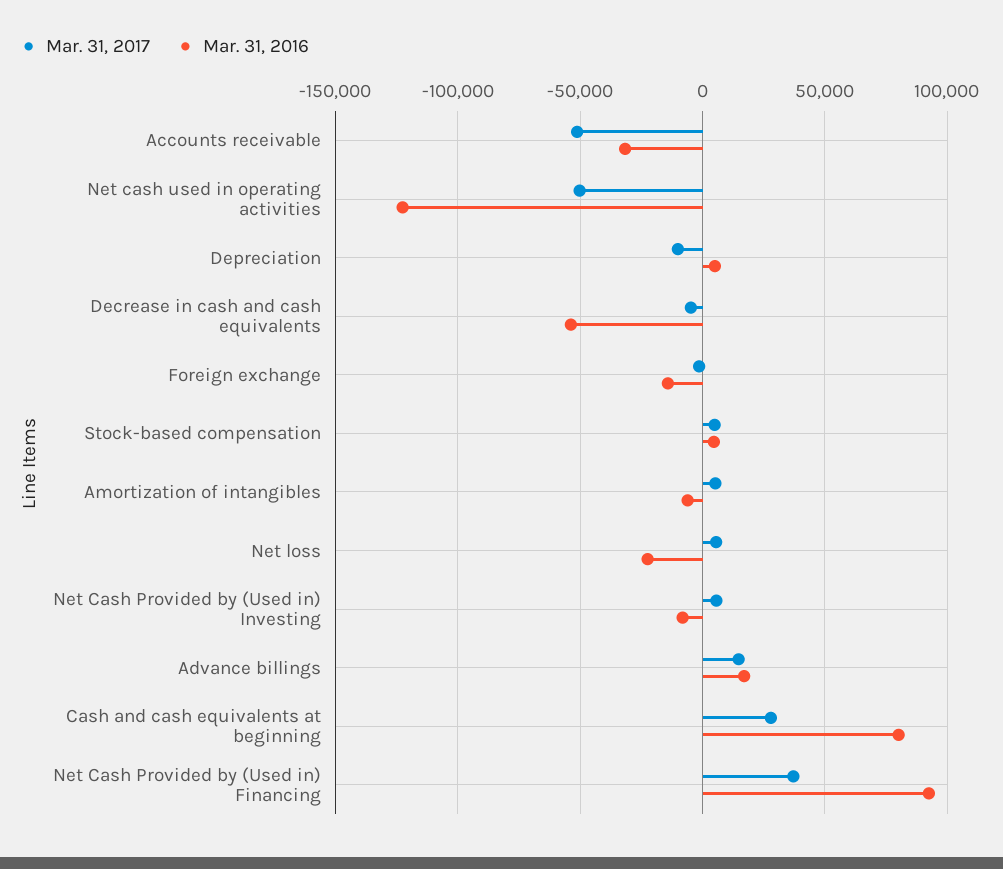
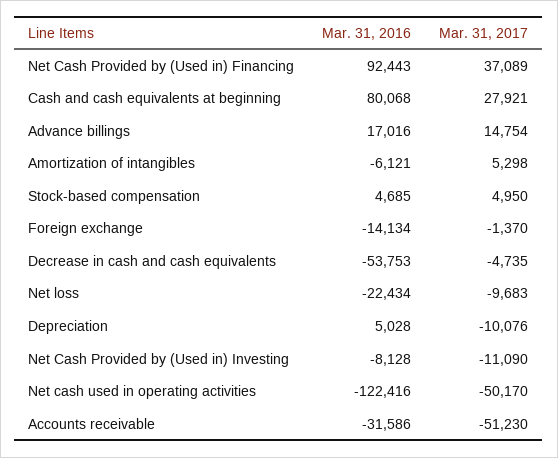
Mar. 31, 2017, Net loss: 5000 -> -9683
Mar. 31, 2017, Net Cash Provided by (Used in) Investing: 5000 -> -11090

